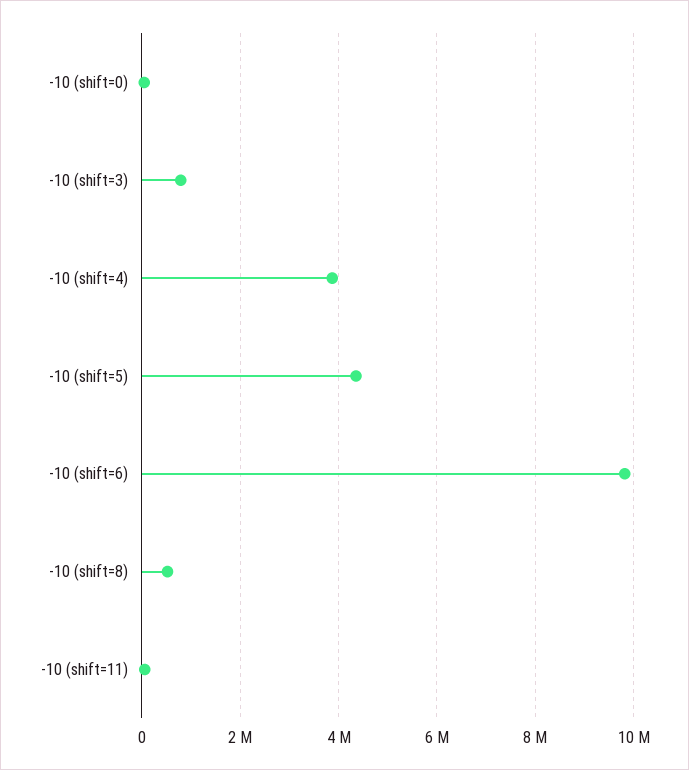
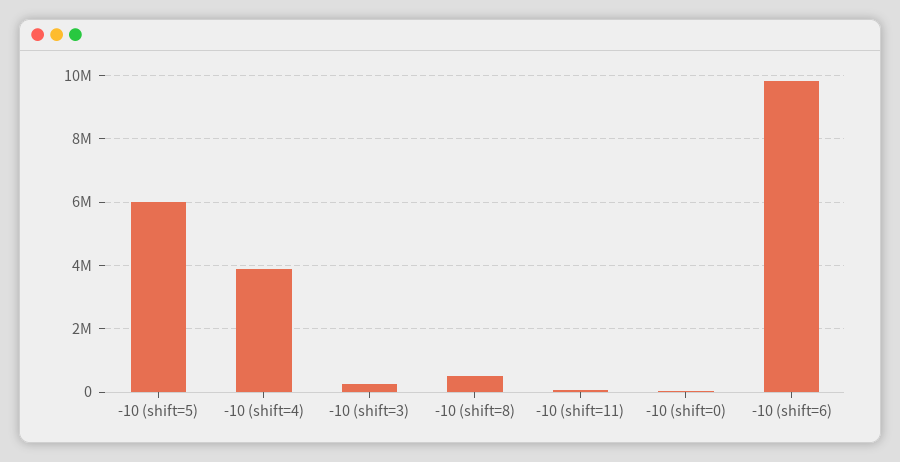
-10 (shift=3): 800000 -> 200000
-10 (shift=5): 4400000 -> 6000000

